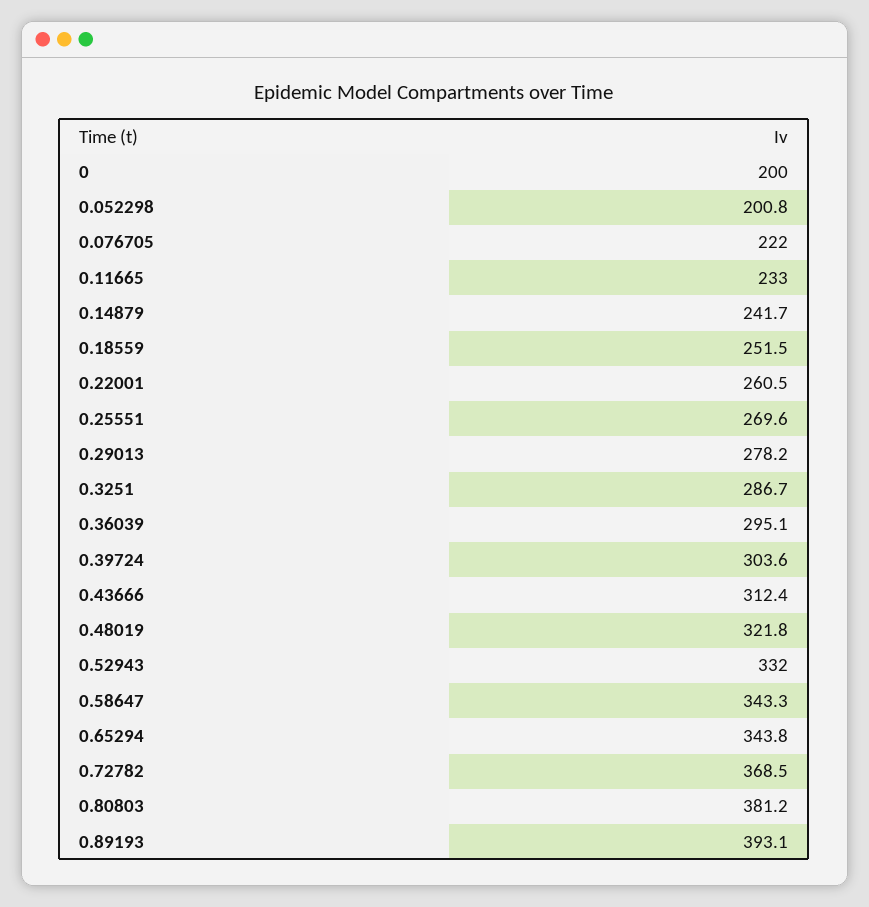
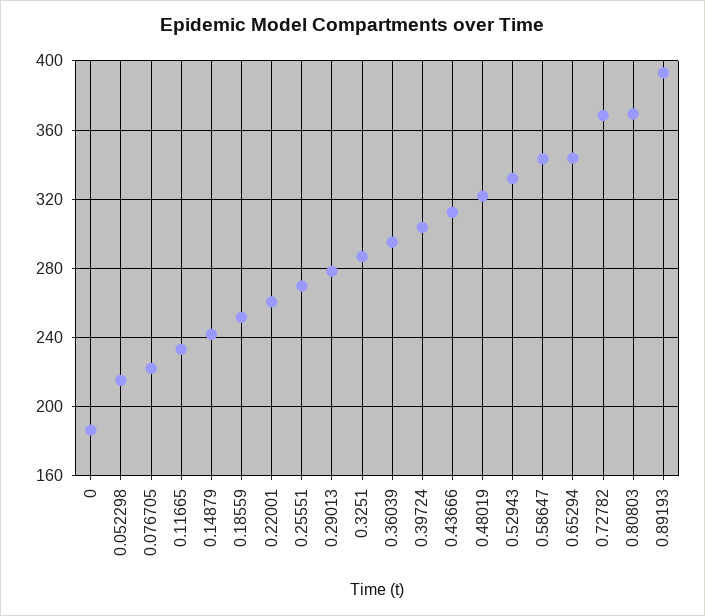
0: 200 -> 185
0.052298: 200.8 -> 215
0.80803: 381.2 -> 370

